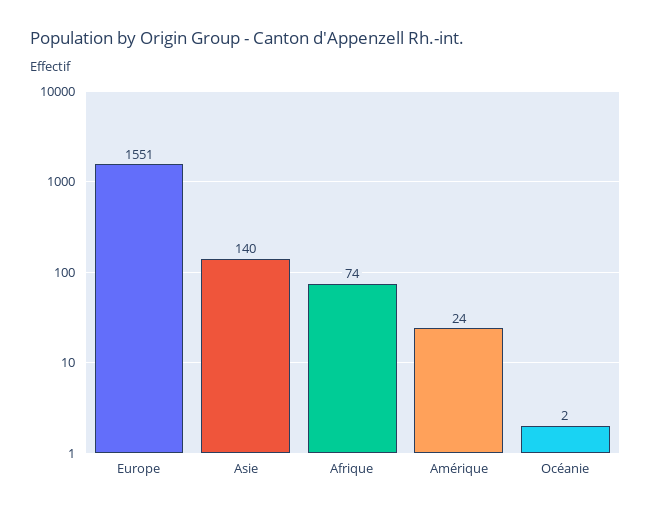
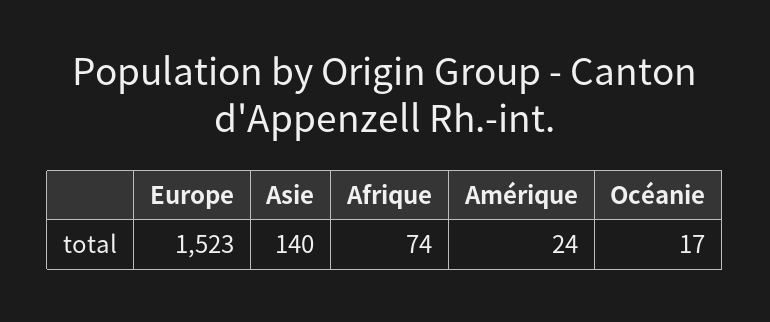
Europe: 1551 -> 1523
Océanie: 2 -> 17

